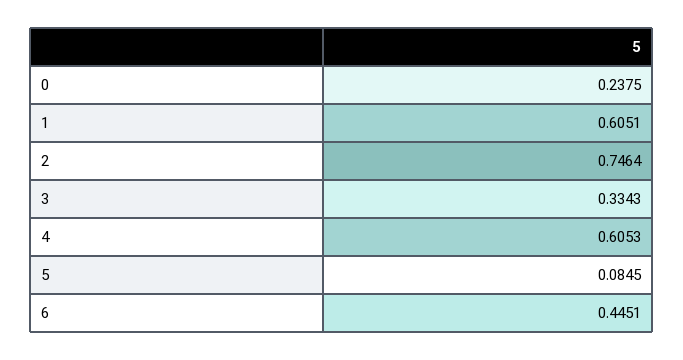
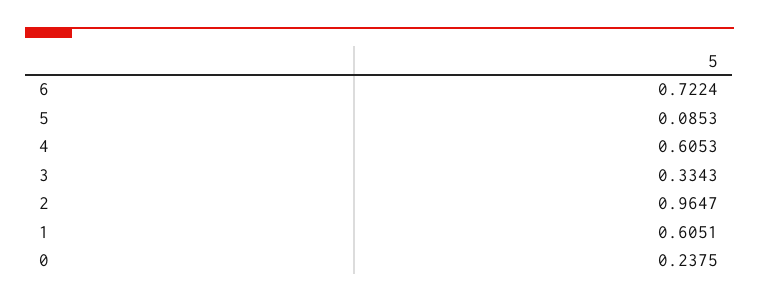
2: 0.7464 -> 0.9647
5: 0.0845 -> 0.0853
6: 0.4451 -> 0.7224

